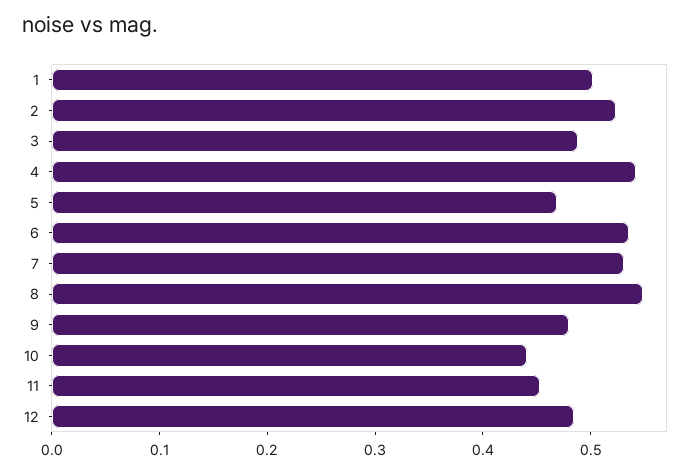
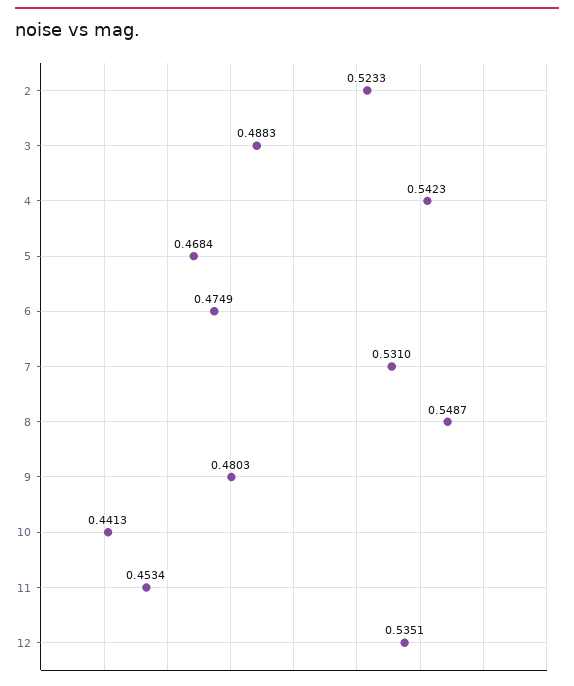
1: 0.5 -> none
6: 0.54 -> 0.4749
12: 0.48 -> 0.5351

